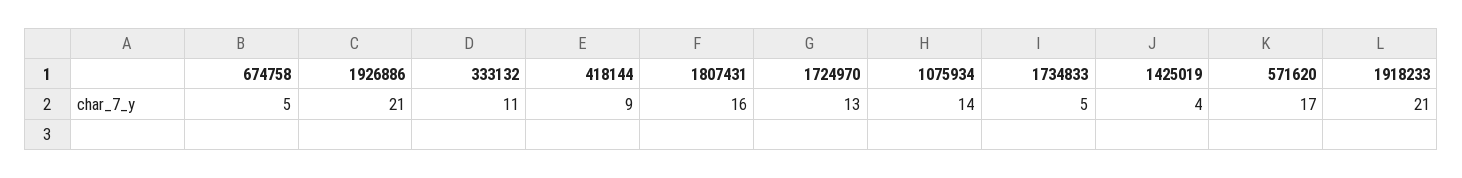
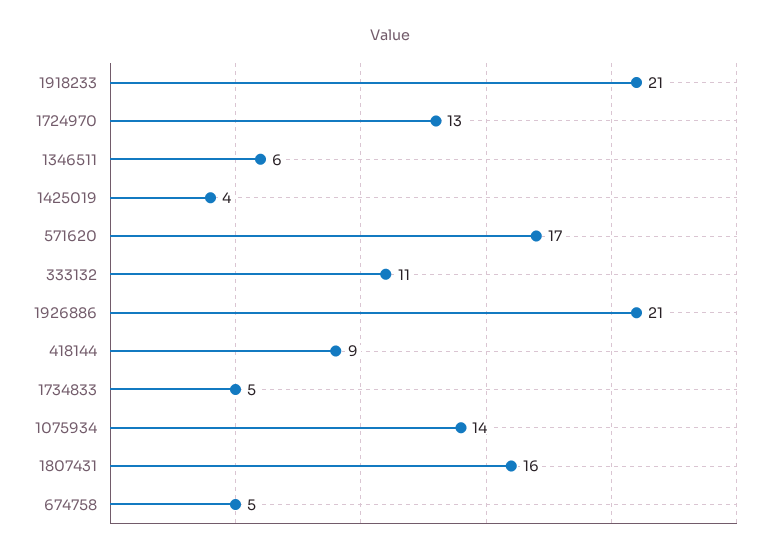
1346511: none -> 6

